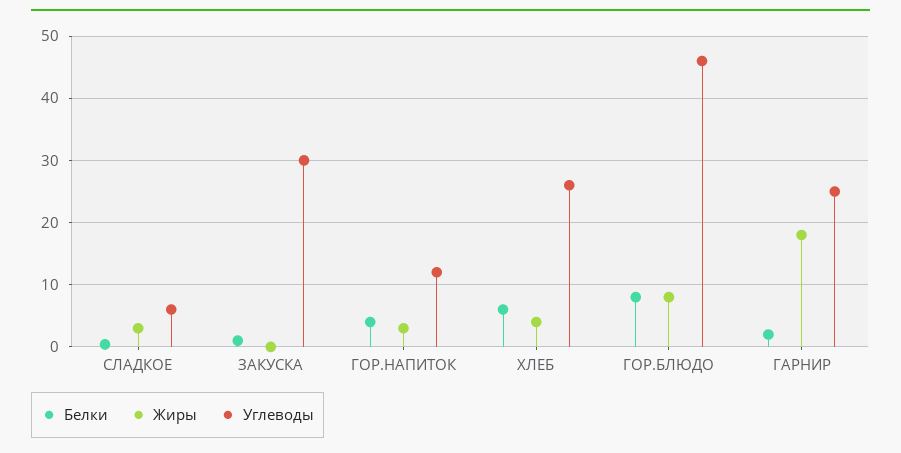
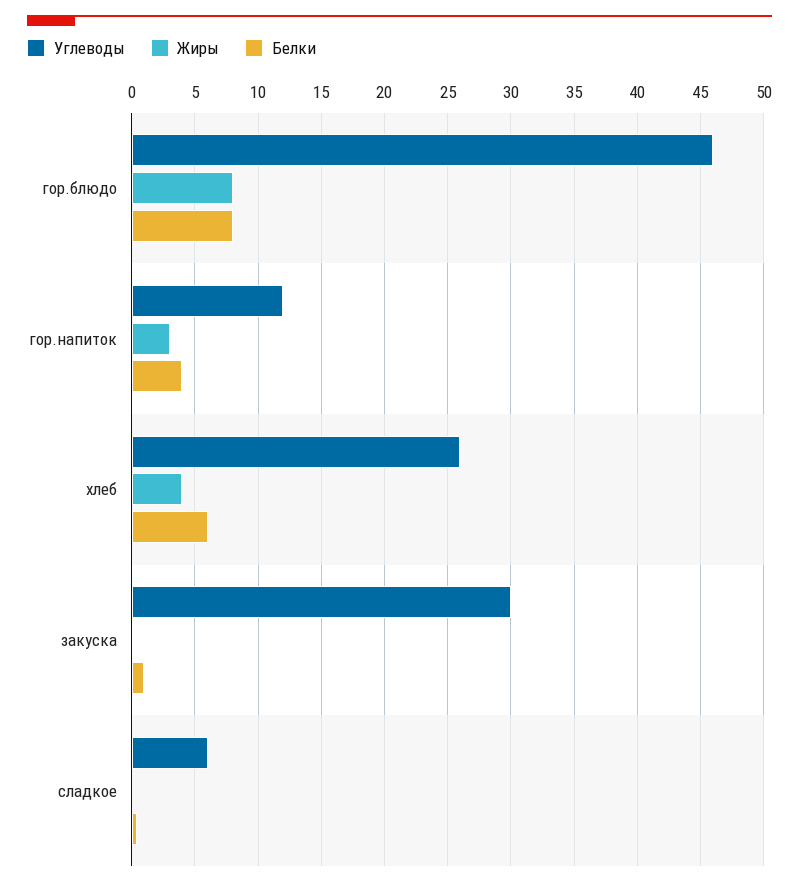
Жиры, СЛАДКОЕ: 3 -> 0
Белки, ГАРНИР: 2 -> none
Жиры, ГАРНИР: 18 -> none
Углеводы, ГАРНИР: 25 -> none

